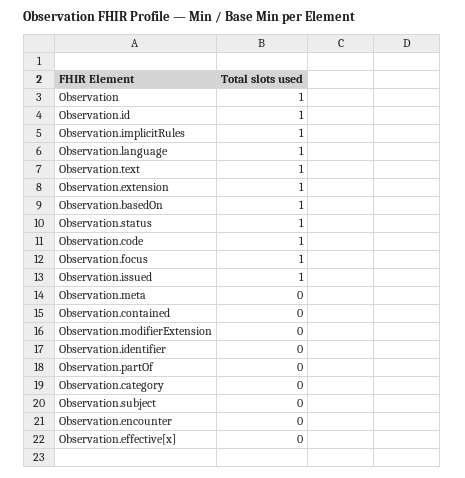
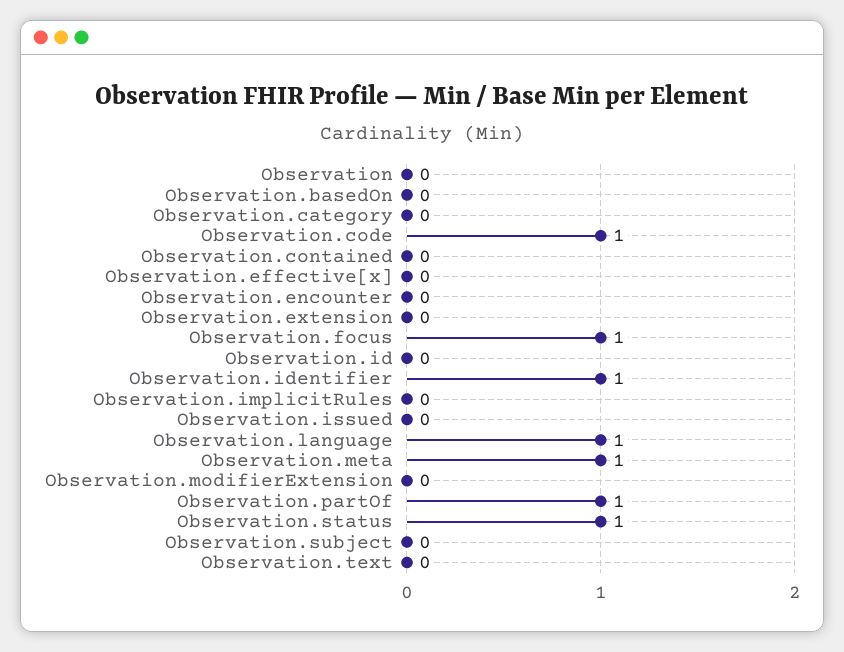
Observation: 1 -> 0
Observation.id: 1 -> 0
Observation.implicitRules: 1 -> 0
Observation.text: 1 -> 0
Observation.extension: 1 -> 0
Observation.basedOn: 1 -> 0
Observation.issued: 1 -> 0
Observation.meta: 0 -> 1
Observation.identifier: 0 -> 1
Observation.partOf: 0 -> 1

